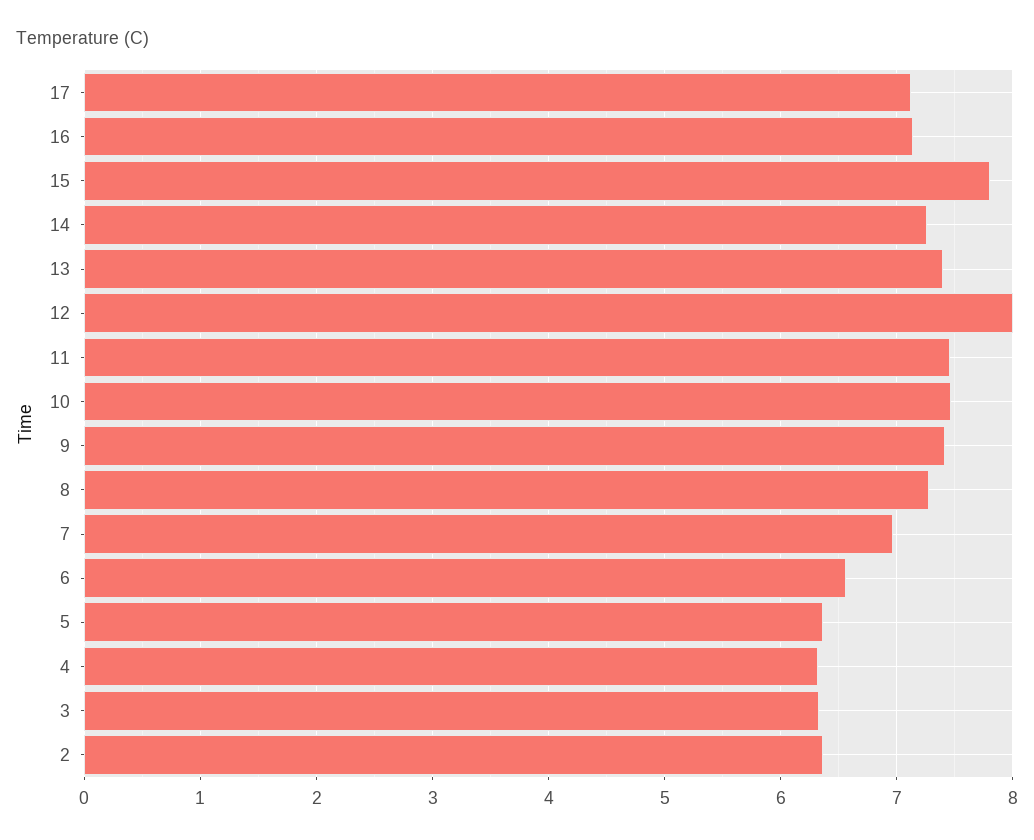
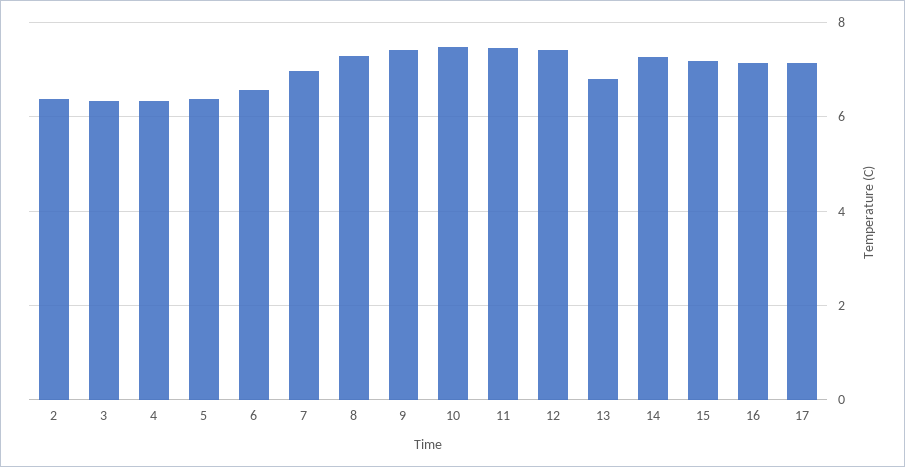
15: 7.8 -> 7.2
13: 7.4 -> 6.8
12: 8 -> 7.4

